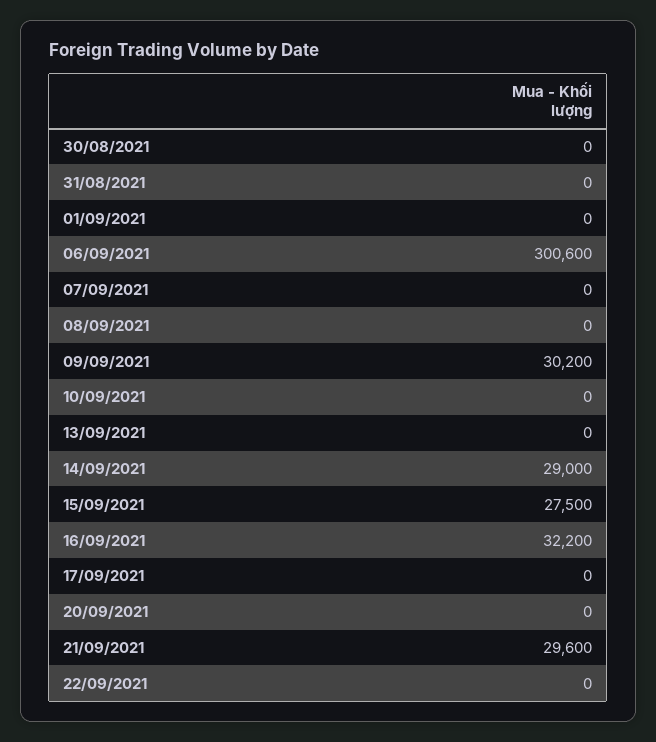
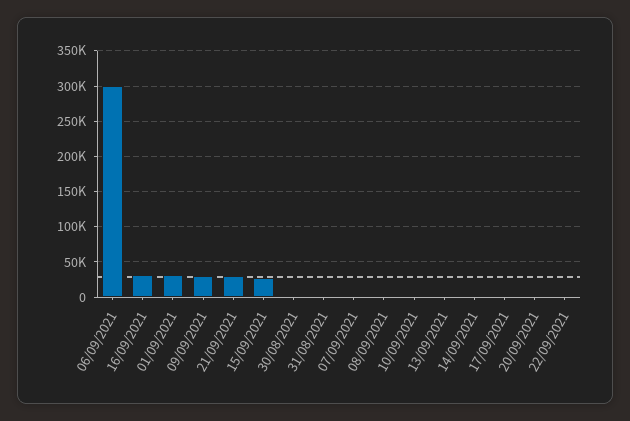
01/09/2021: 0 -> 30000
14/09/2021: 29000 -> 0

